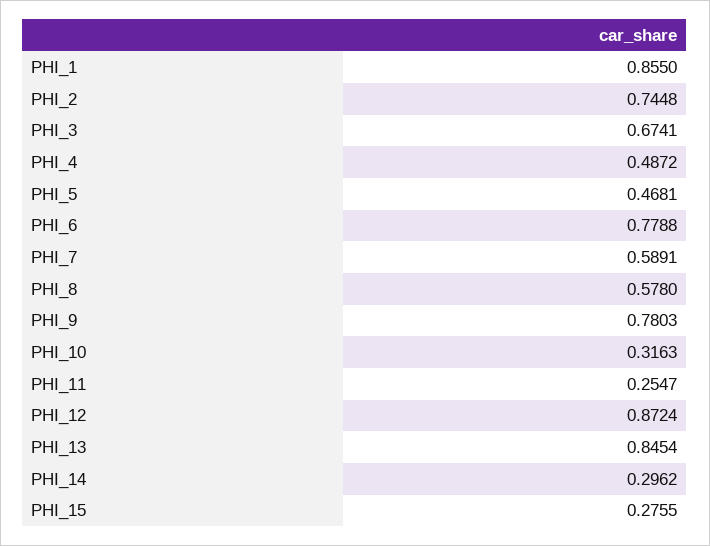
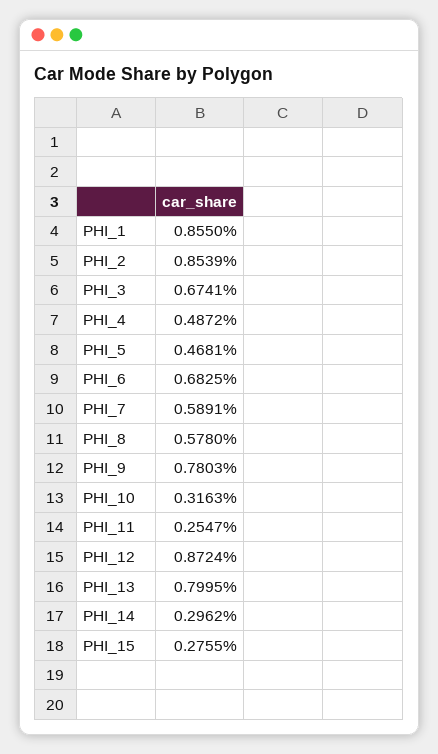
PHI_2: 0.7448 -> 0.8539
PHI_6: 0.7788 -> 0.6825
PHI_13: 0.8454 -> 0.7995

